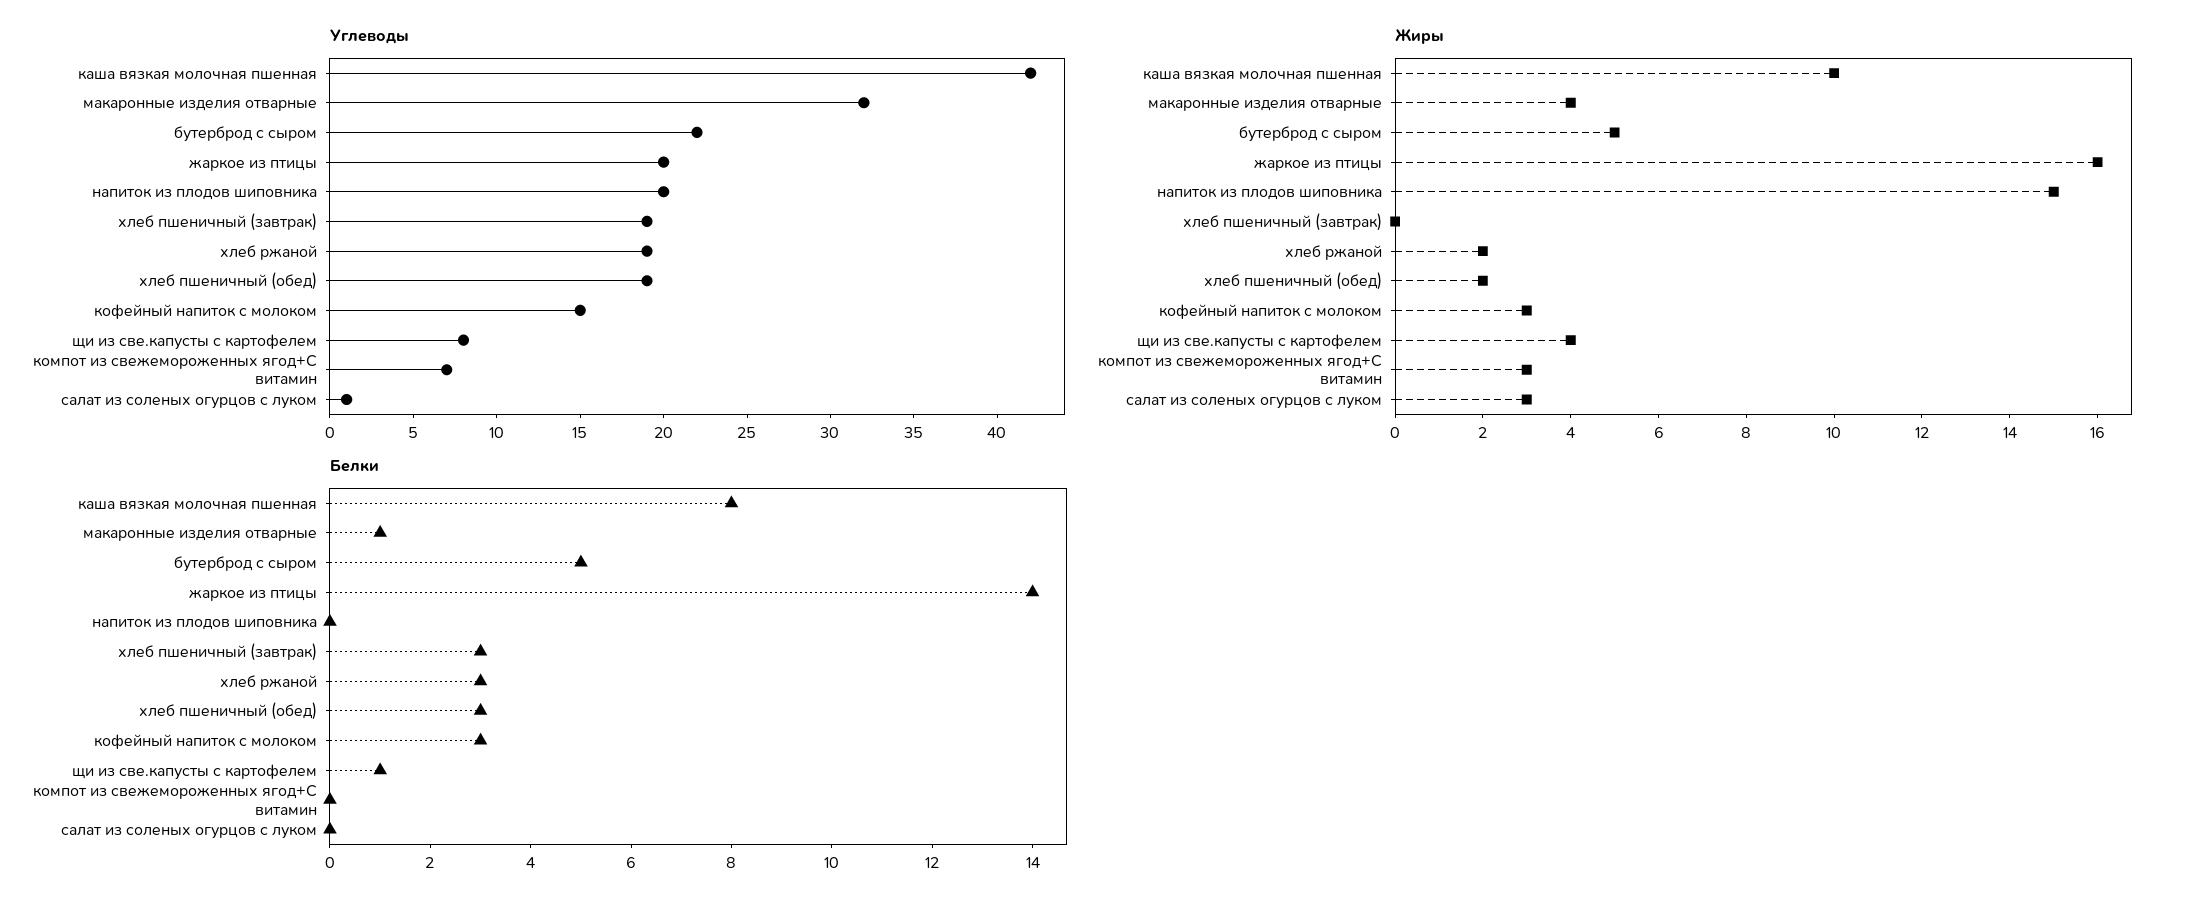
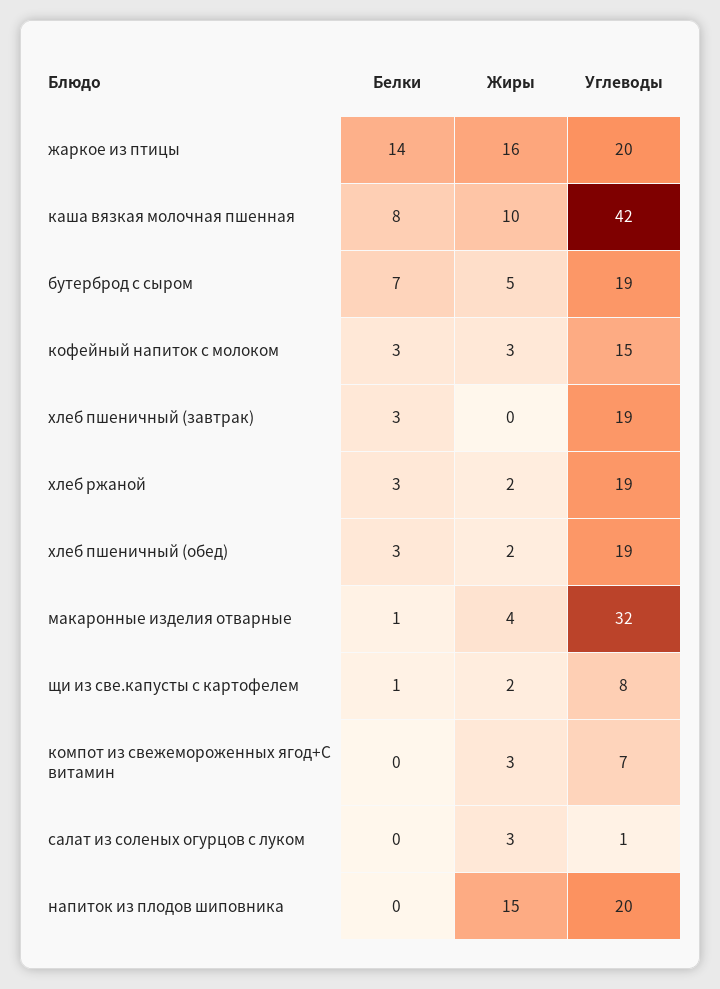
Углеводы, бутерброд с сыром: 22 -> 19
Жиры, щи из све.капусты с картофелем: 4 -> 2
Белки, бутерброд с сыром: 5 -> 7

